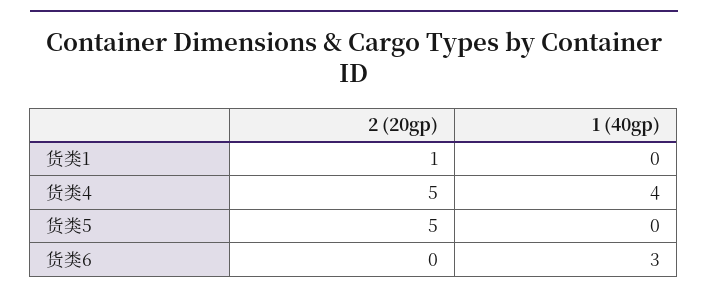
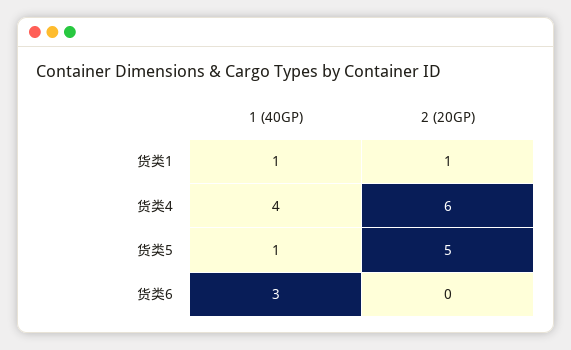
1 (40gp), 货类1: 0 -> 1
2 (20gp), 货类4: 5 -> 6
1 (40gp), 货类5: 0 -> 1

